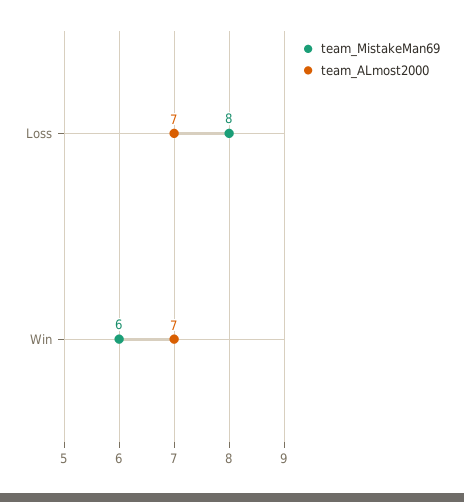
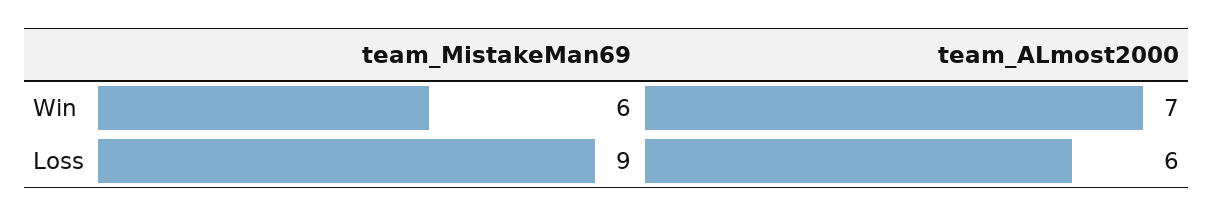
team_MistakeMan69, Loss: 8 -> 9
team_ALmost2000, Loss: 7 -> 6

